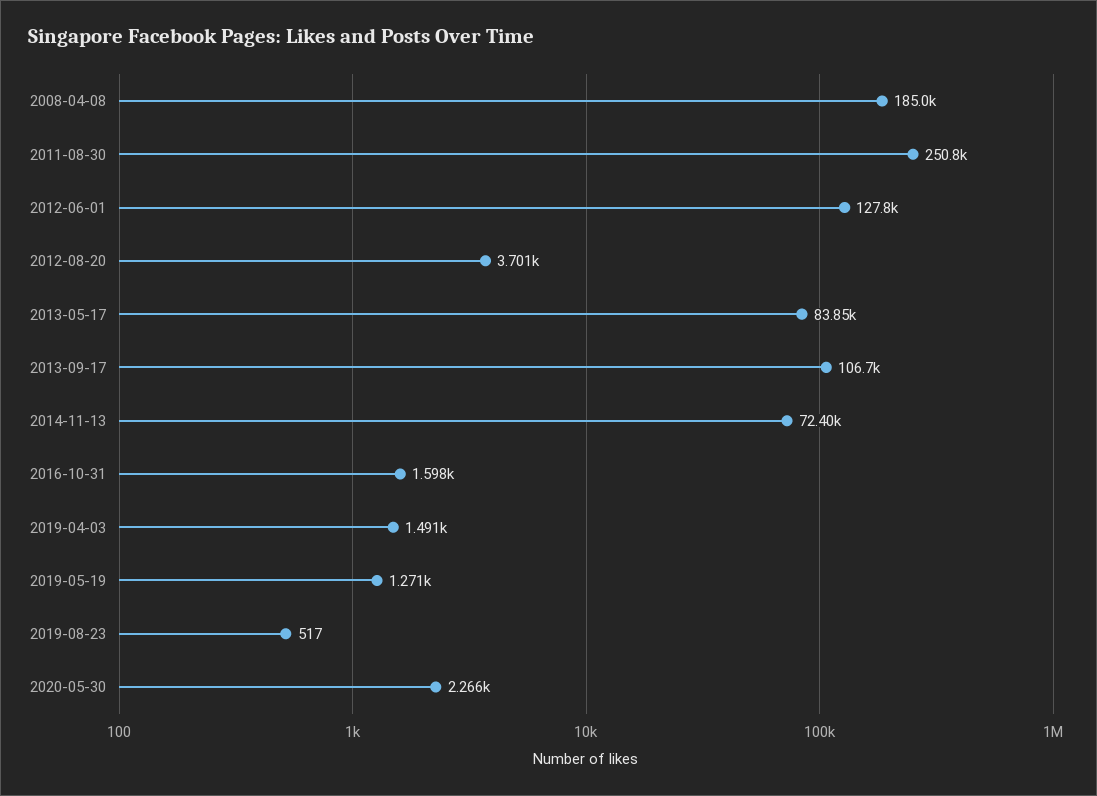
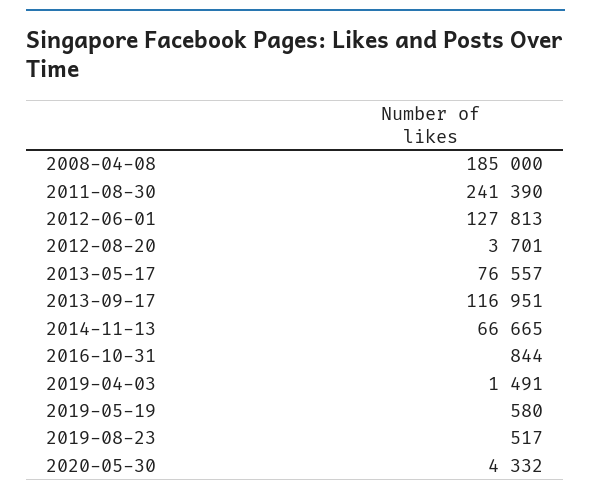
2011-08-30: 250800 -> 241390
2013-05-17: 83850 -> 76557
2013-09-17: 106700 -> 116951
2014-11-13: 72400 -> 66665
2016-10-31: 1598 -> 844
2019-05-19: 1271 -> 580
2020-05-30: 2266 -> 4332

